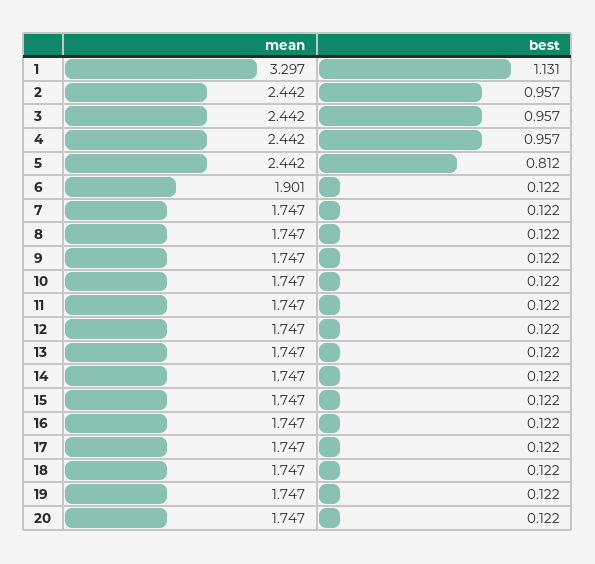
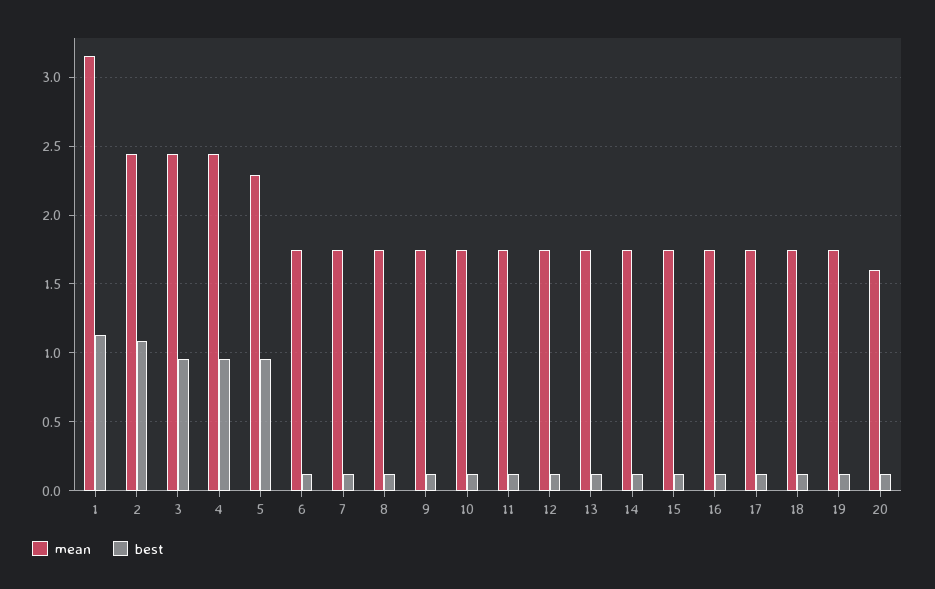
mean, 1: 3.297 -> 3.15
best, 2: 0.957 -> 1.1
mean, 5: 2.442 -> 2.3
best, 5: 0.812 -> 0.95
mean, 6: 1.901 -> 1.75
mean, 20: 1.747 -> 1.6

